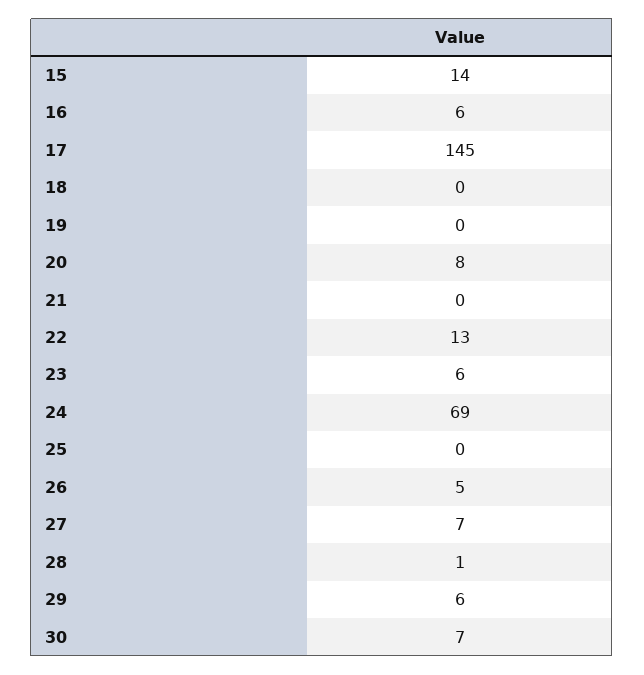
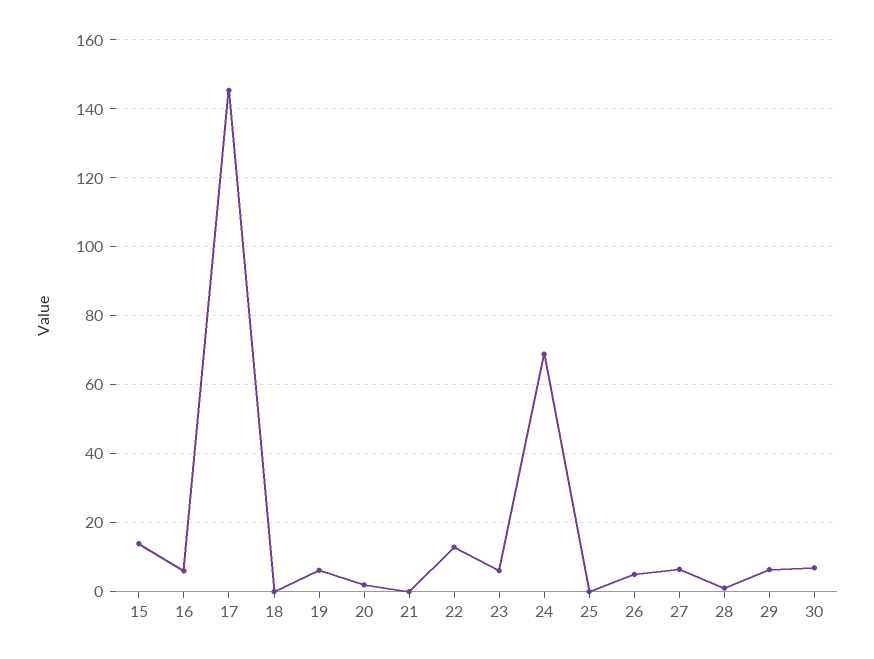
19: 0 -> 6
20: 8 -> 2

